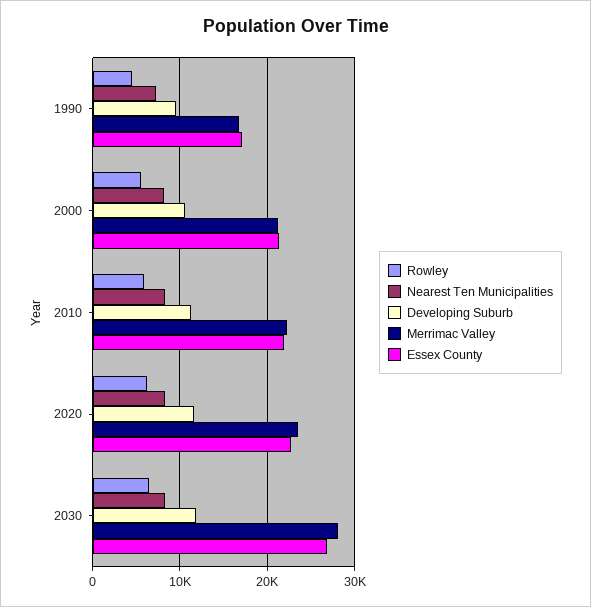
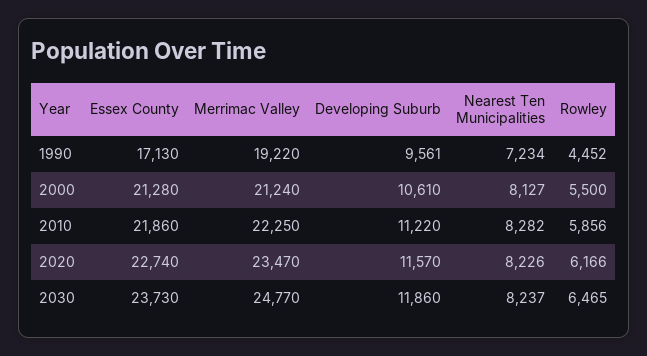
Merrimac Valley, 1990: 17000 -> 19220
Merrimac Valley, 2030: 28000 -> 24770
Essex County, 2030: 27000 -> 23730

